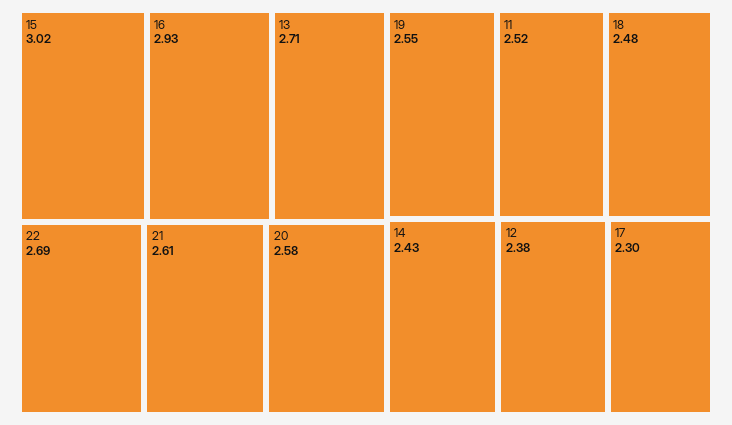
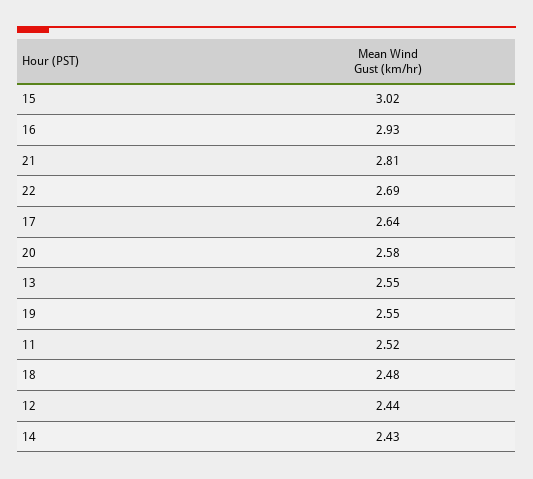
13: 2.71 -> 2.55
21: 2.61 -> 2.81
12: 2.38 -> 2.44
17: 2.3 -> 2.64

